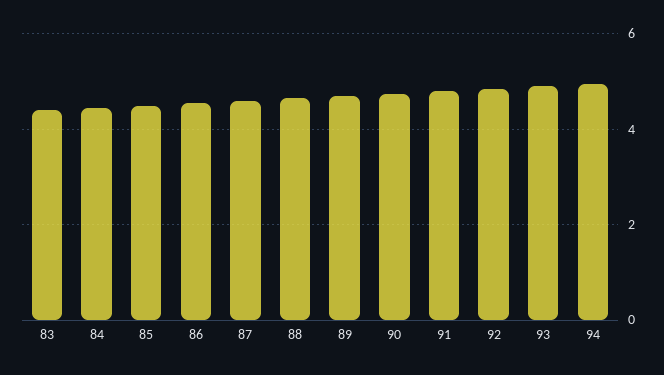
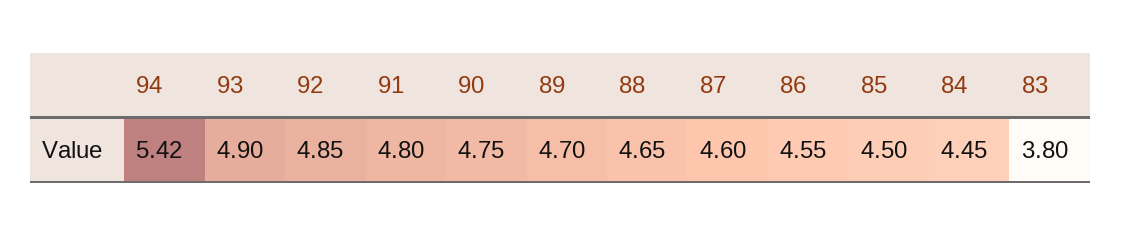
83: 4.4 -> 3.8
94: 5 -> 5.42

